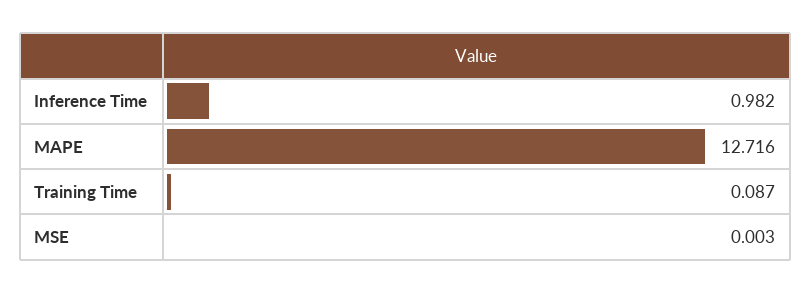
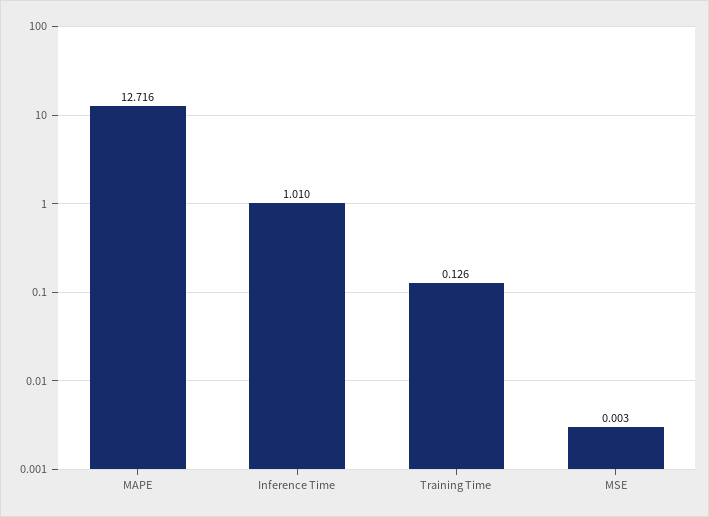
Inference Time: 0.982 -> 1.01
Training Time: 0.087 -> 0.126

